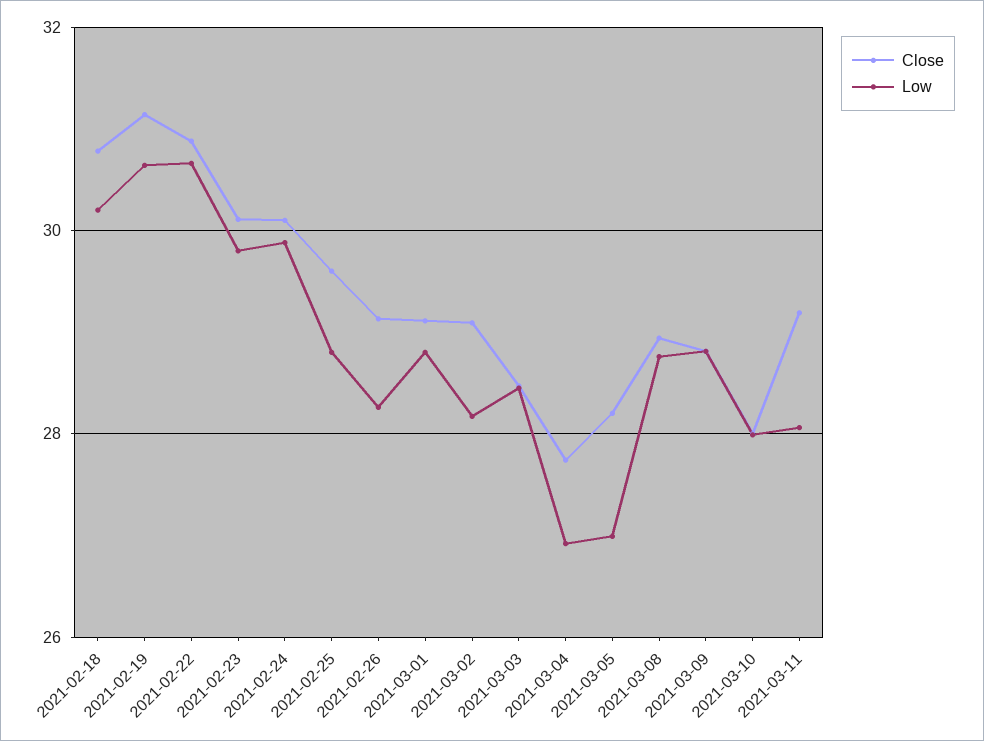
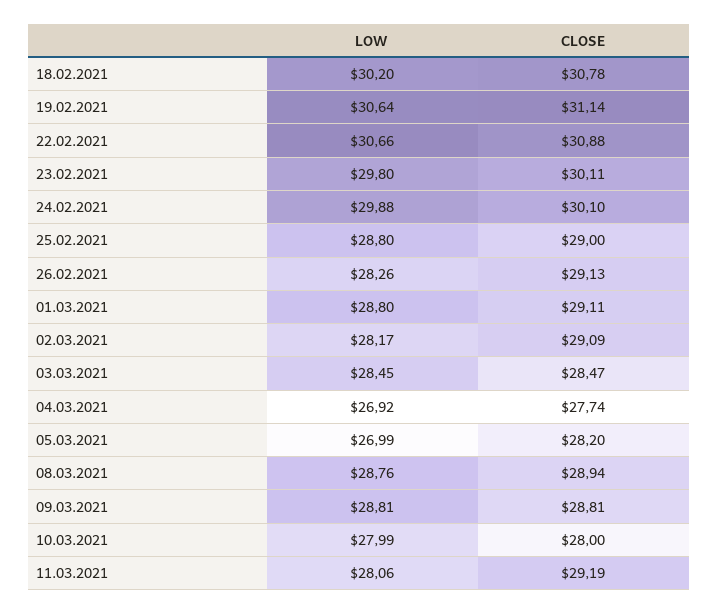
Close, 2021-02-25: 29.6 -> 29

